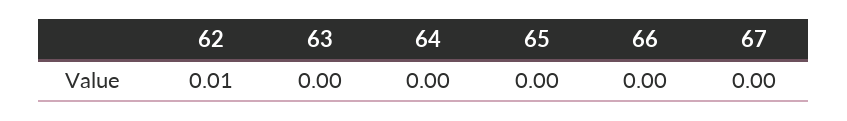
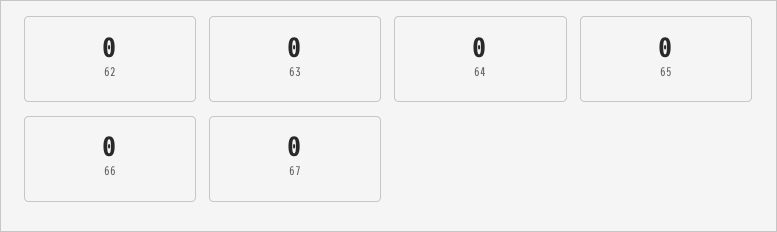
62: 0.01 -> 0

